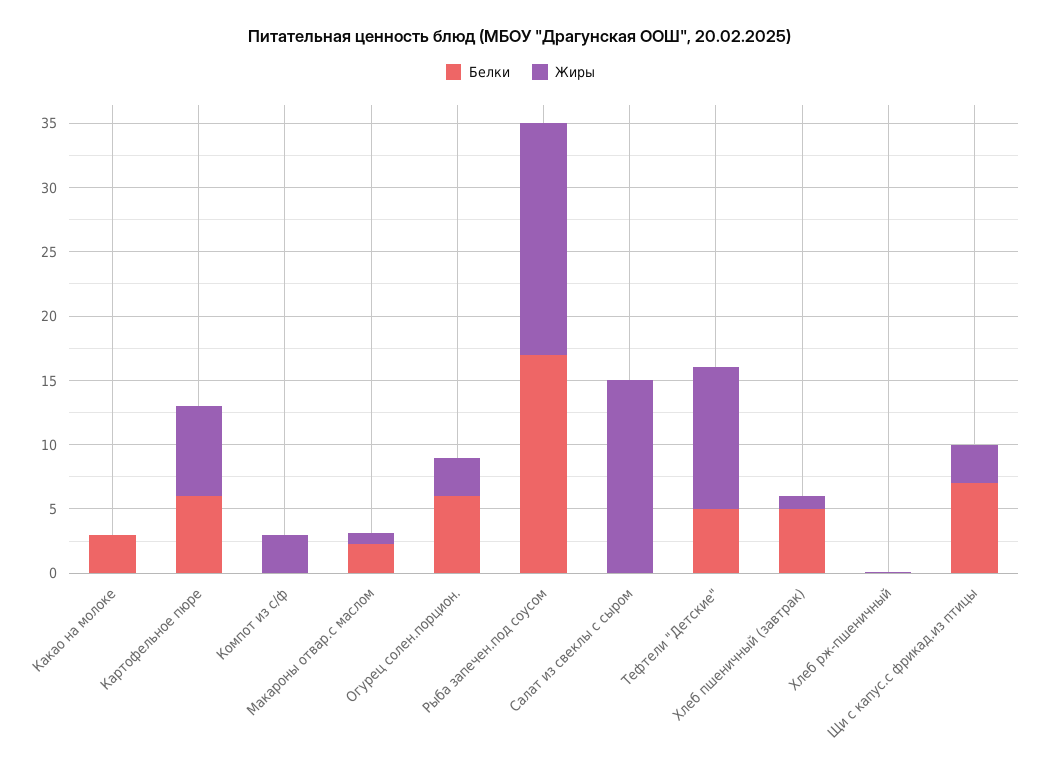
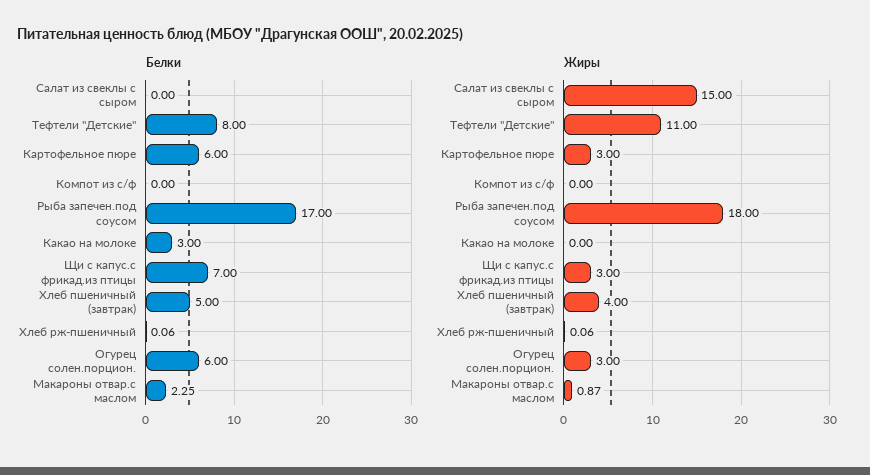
Жиры, Картофельное пюре: 7 -> 3
Жиры, Компот из с/ф: 3 -> 0
Белки, Тефтели "Детские": 5 -> 8
Жиры, Хлеб пшеничный (завтрак): 1 -> 4

